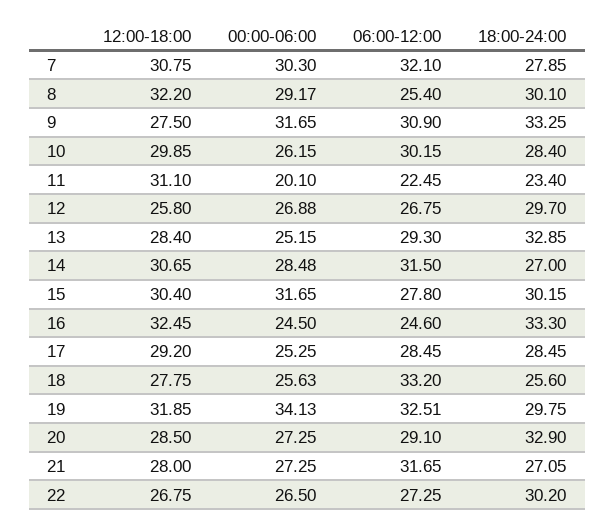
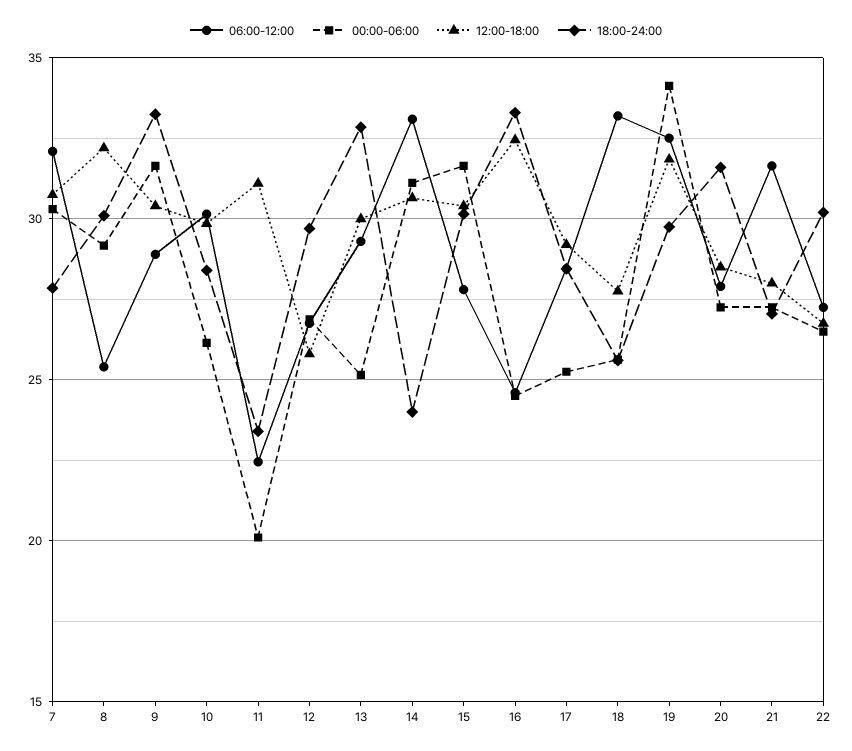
12:00-18:00, 9: 27.5 -> 30.5
06:00-12:00, 9: 30.9 -> 29
12:00-18:00, 13: 28.4 -> 30
00:00-06:00, 14: 28.48 -> 31
06:00-12:00, 14: 31.5 -> 33
18:00-24:00, 14: 27 -> 24
06:00-12:00, 20: 29.1 -> 28
18:00-24:00, 20: 32.9 -> 31.5

